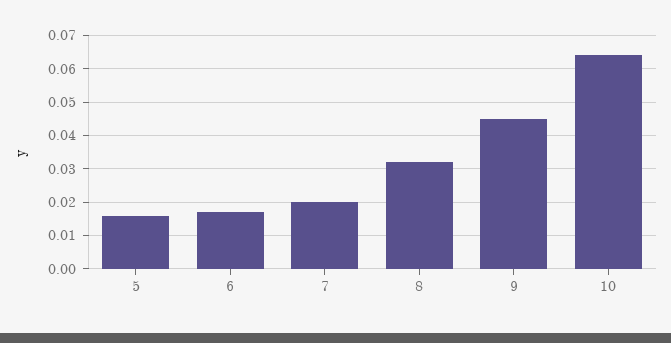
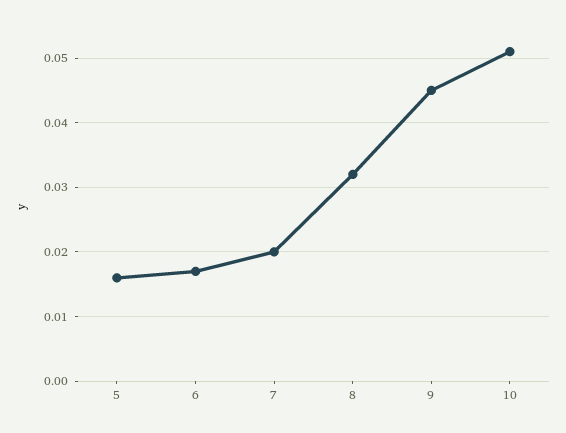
10: 0.065 -> 0.051

